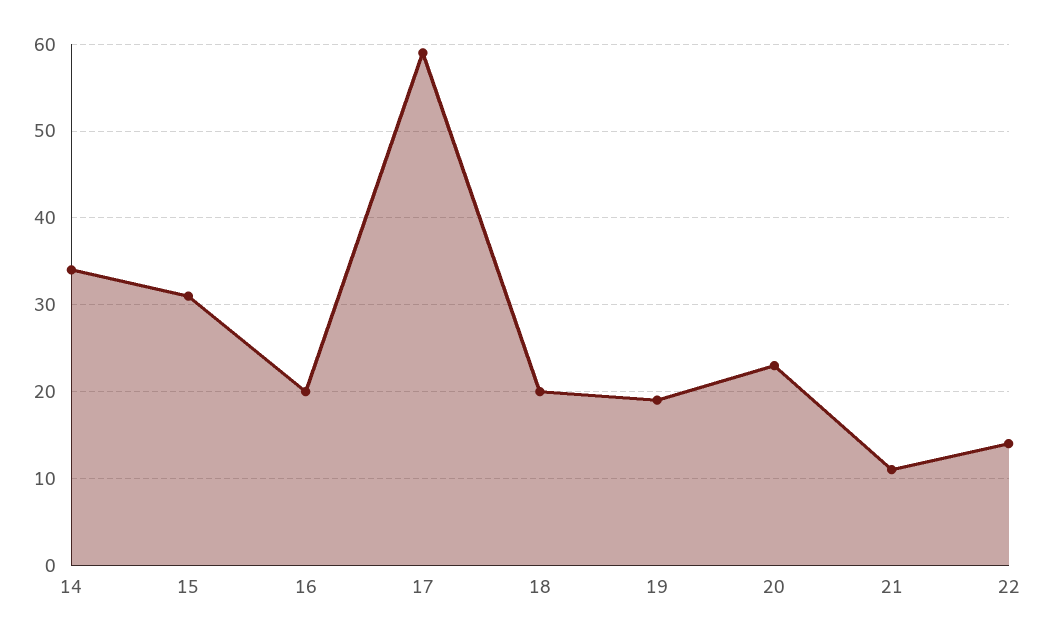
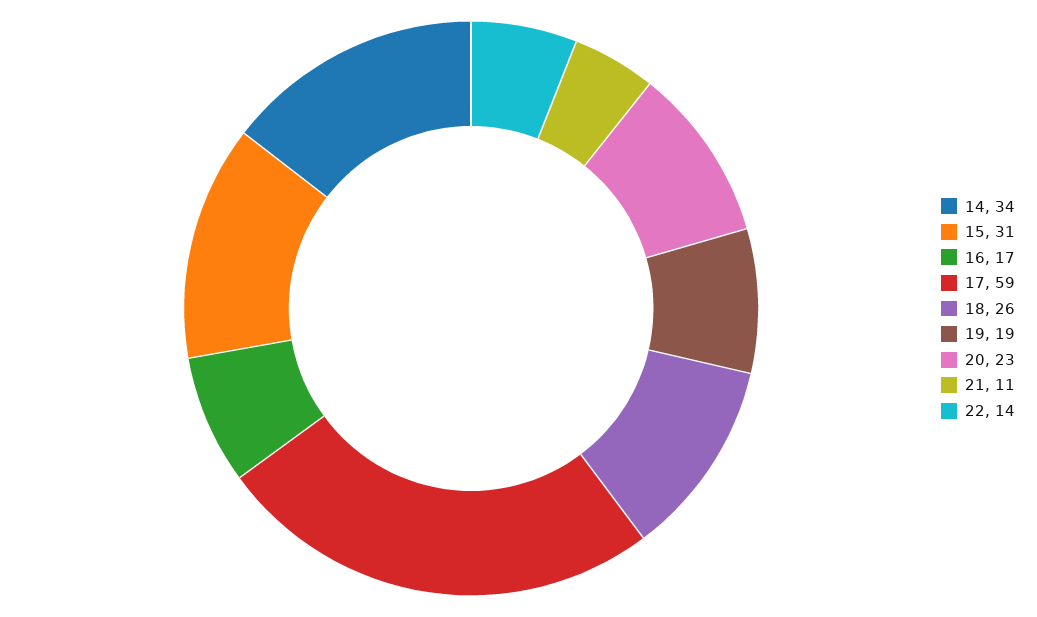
16: 20 -> 17
18: 20 -> 26

